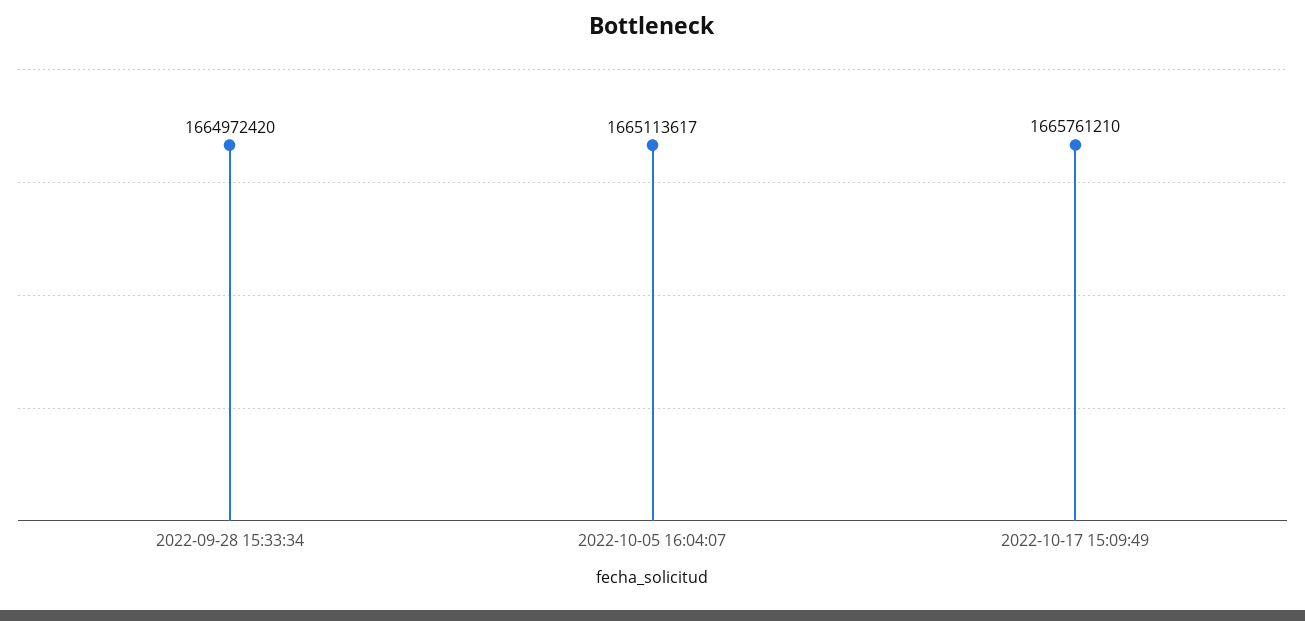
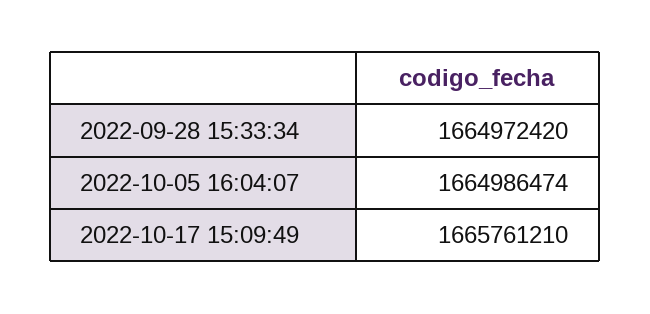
2022-10-05 16:04:07: 1665113617 -> 1664986474

